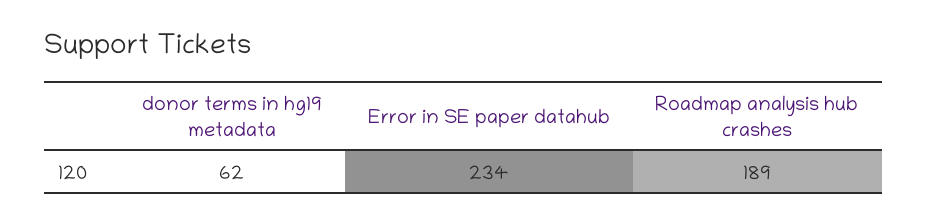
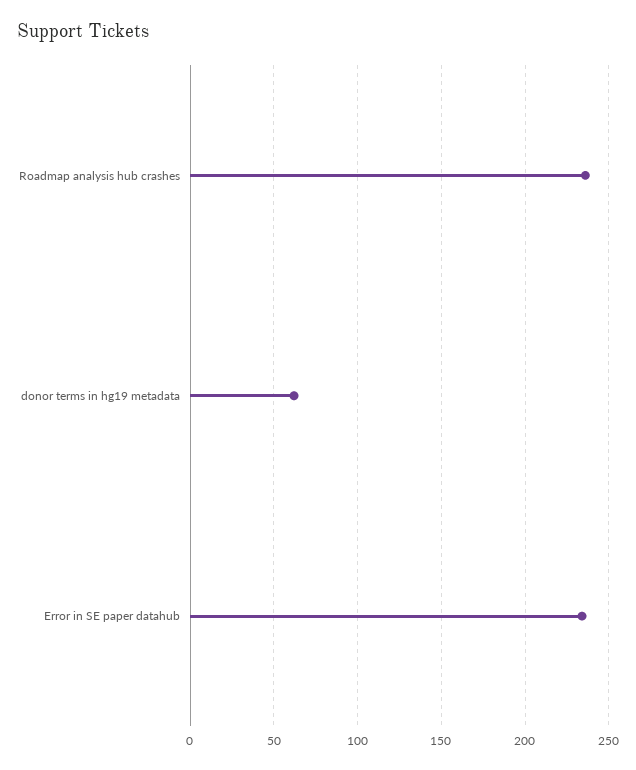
Roadmap analysis hub crashes: 189 -> 235

